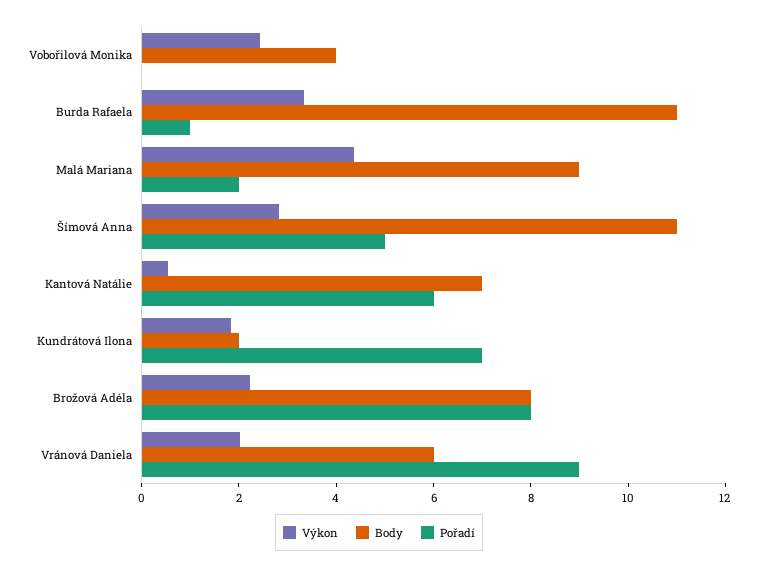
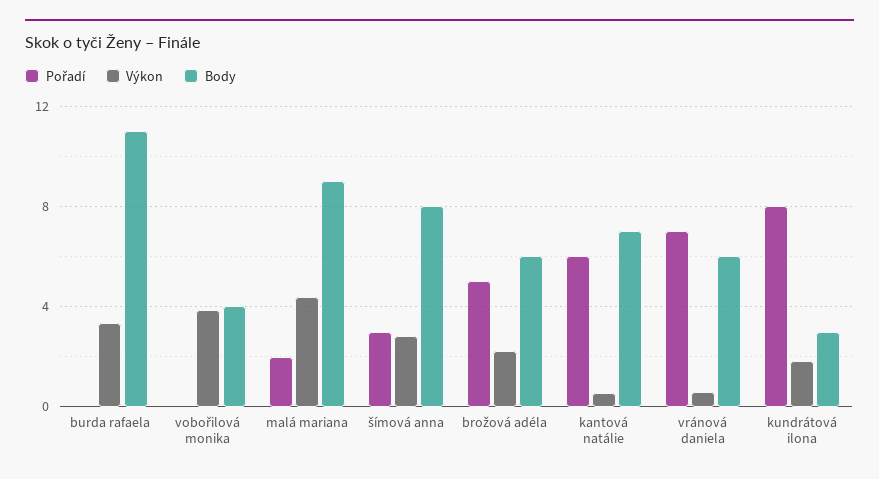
Výkon, Vobořilová Monika: 2.5 -> 4
Pořadí, Burda Rafaela: 1 -> 0
Body, Šímová Anna: 11 -> 8
Pořadí, Šímová Anna: 5 -> 3
Body, Kundrátová Ilona: 2 -> 3
Pořadí, Kundrátová Ilona: 7 -> 8
Body, Brožová Adéla: 8 -> 6
Pořadí, Brožová Adéla: 8 -> 5
Výkon, Vránová Daniela: 2 -> 0.5
Pořadí, Vránová Daniela: 9 -> 7

